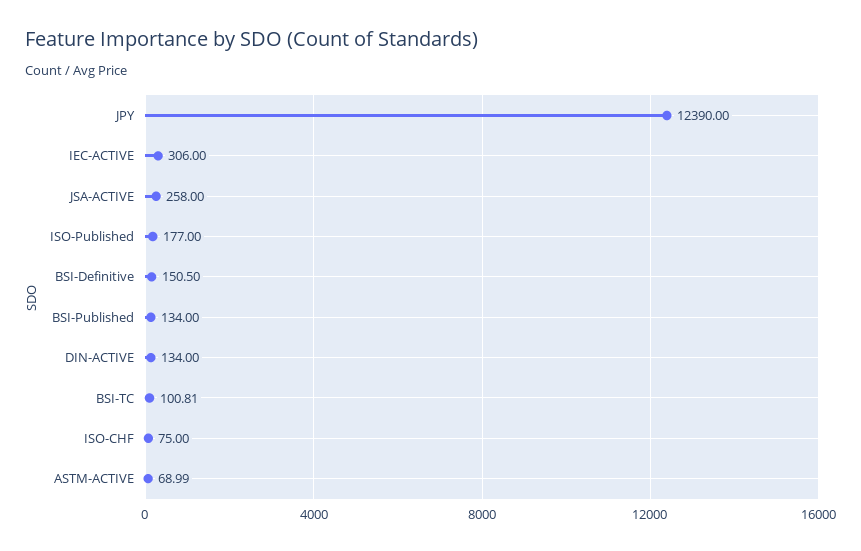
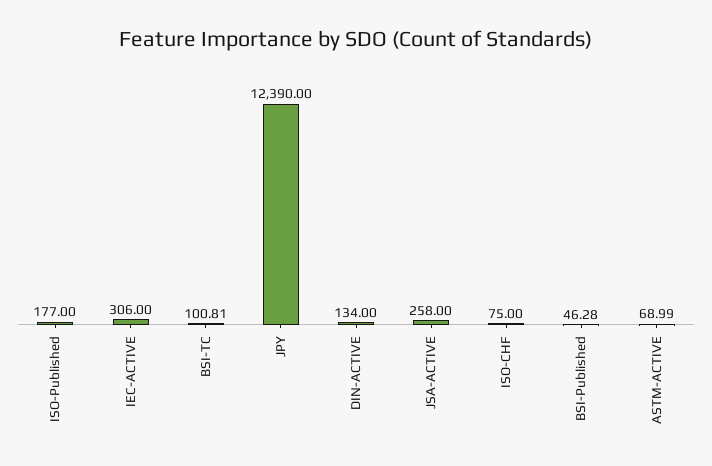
BSI-Definitive: 150.5 -> none
BSI-Published: 134 -> 46.28

